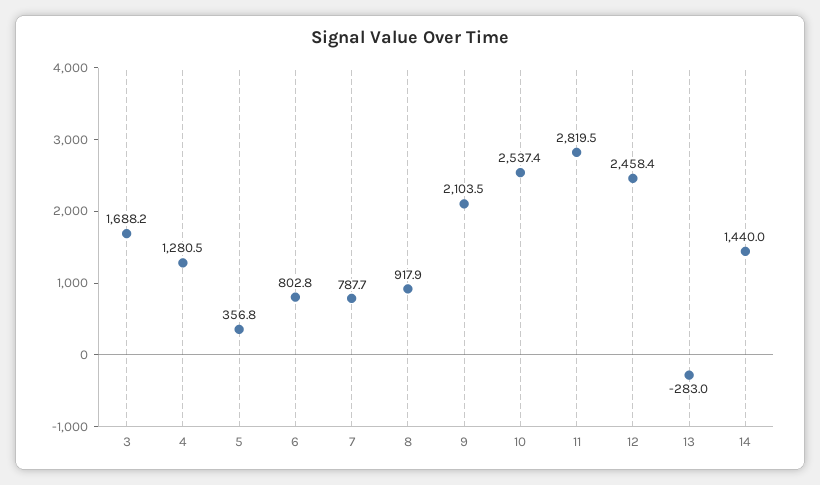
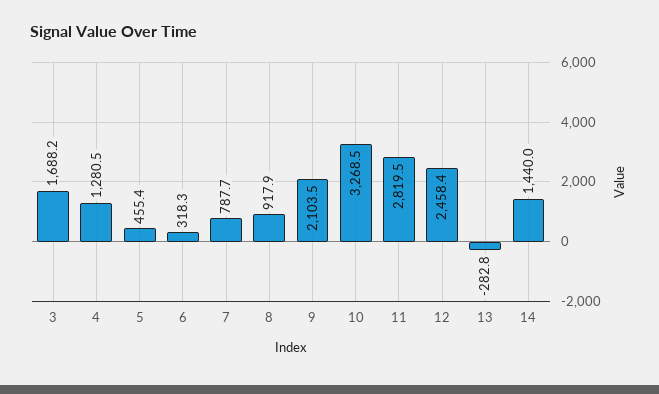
5: 356.8 -> 455.4
6: 802.8 -> 318.3
10: 2537.4 -> 3268.5
13: -283 -> -282.8

